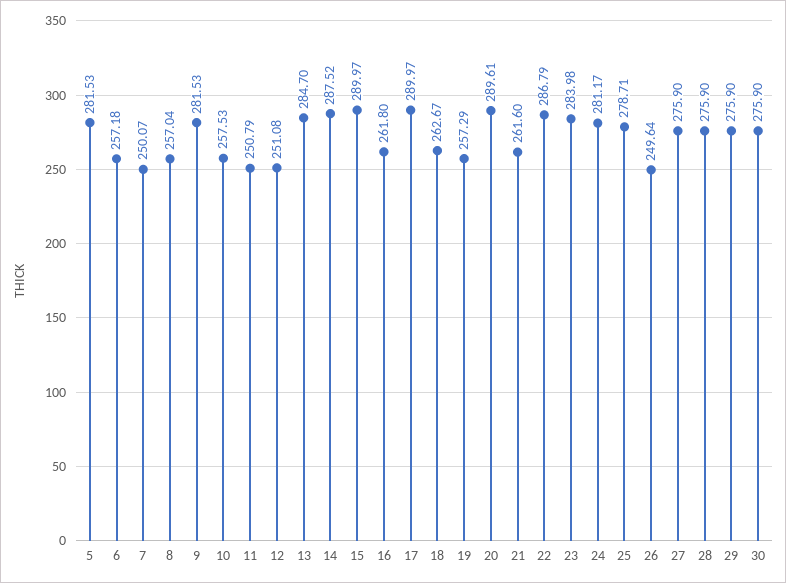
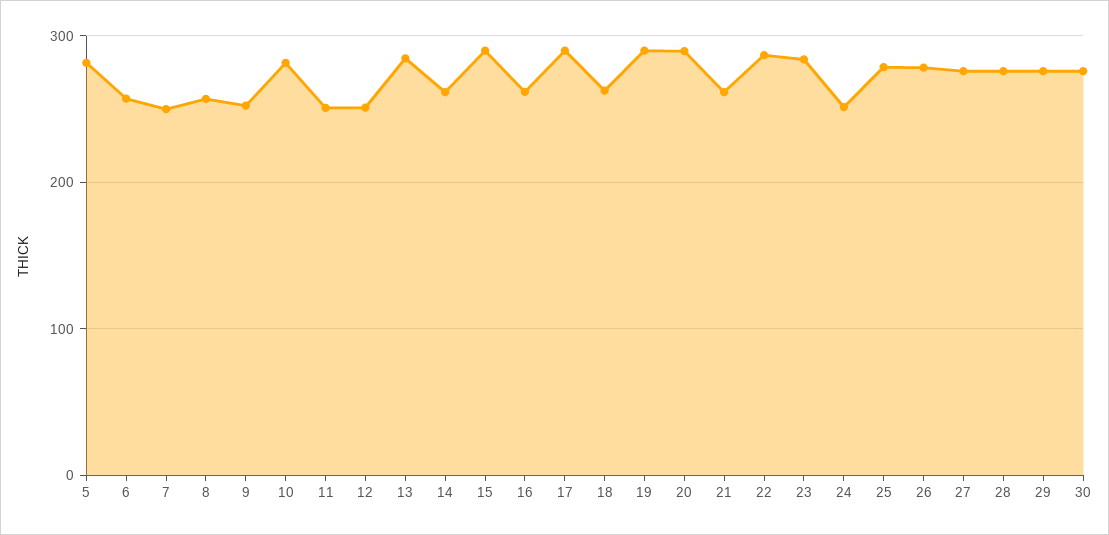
9: 281.53 -> 250
10: 257.53 -> 280
14: 287.52 -> 260
19: 257.29 -> 290
24: 281.17 -> 250
26: 249.64 -> 280

